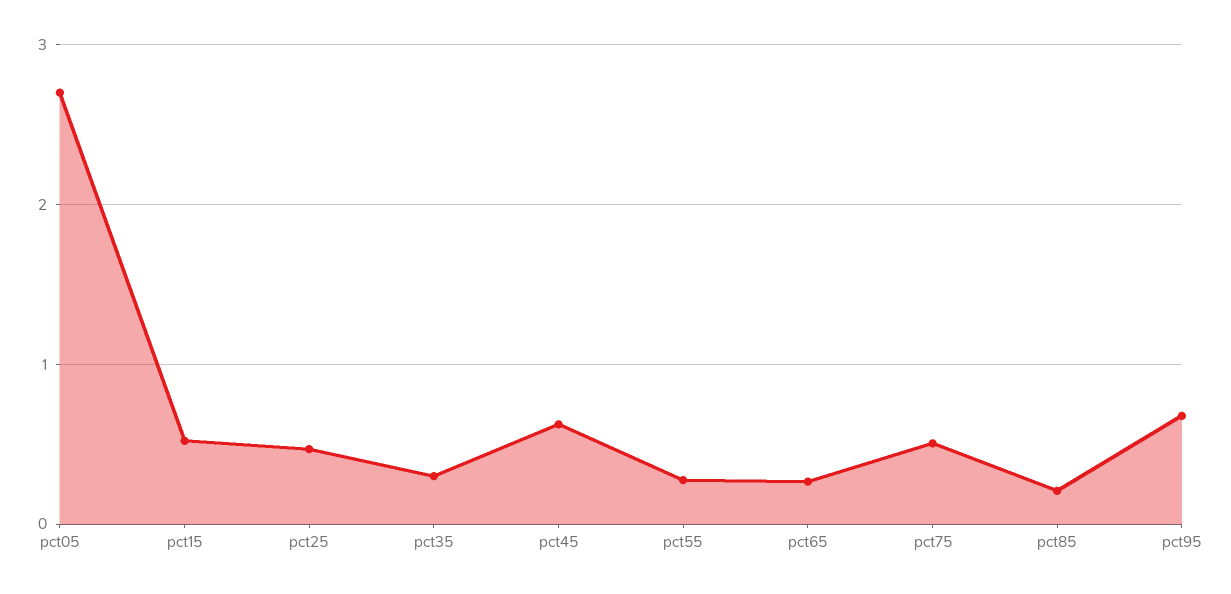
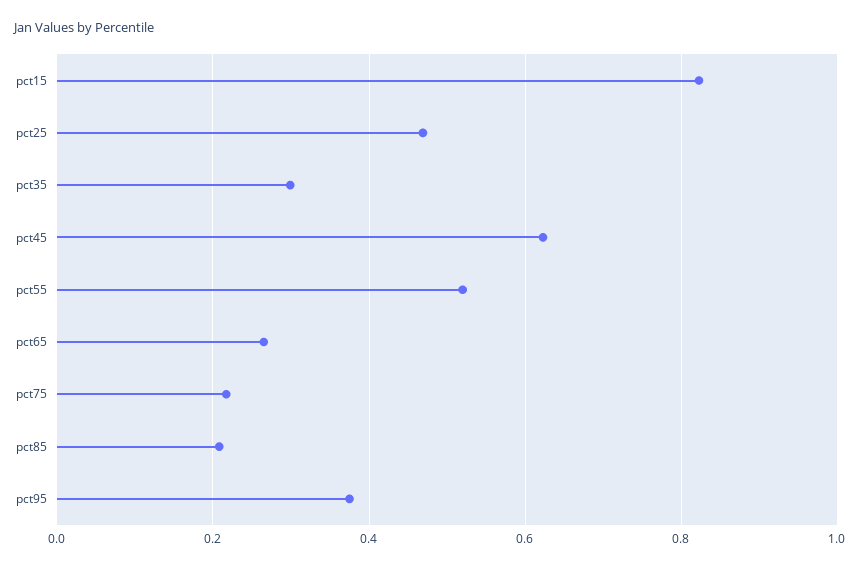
pct05: 2.7 -> none
pct15: 0.5 -> 0.82
pct55: 0.3 -> 0.52
pct75: 0.5 -> 0.22
pct95: 0.7 -> 0.38

